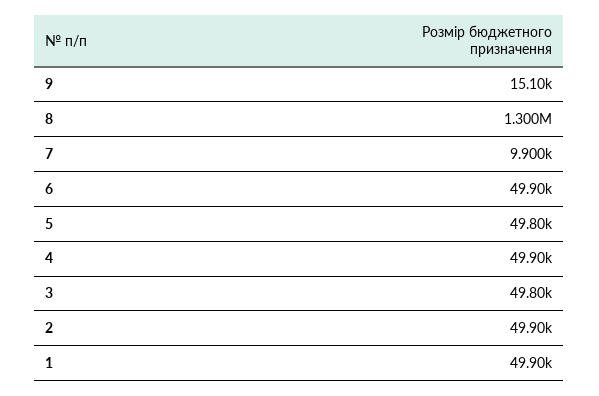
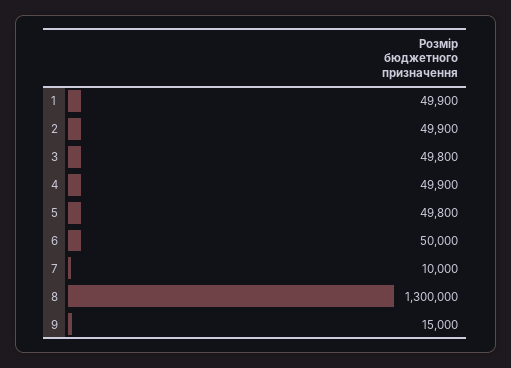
9: 15100 -> 15000
7: 9900 -> 10000
6: 49900 -> 50000

